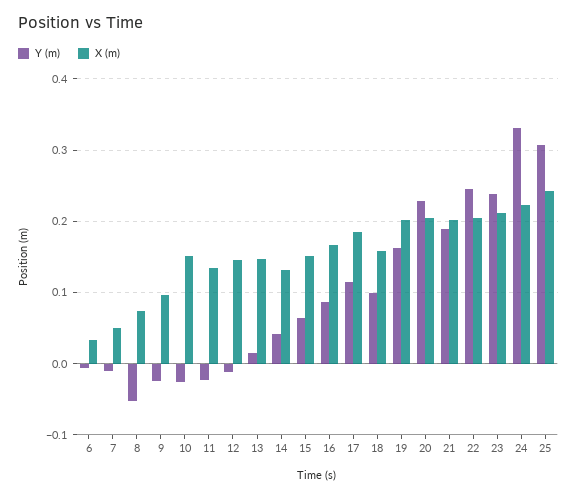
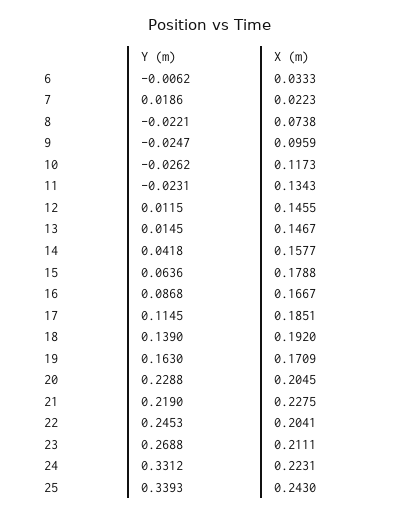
Y (m), 7: -0.01 -> 0.0186
X (m), 7: 0.05 -> 0.0223
Y (m), 8: -0.05 -> -0.0221
X (m), 10: 0.15 -> 0.1173
Y (m), 12: -0.01 -> 0.0115
X (m), 14: 0.13 -> 0.1577
X (m), 15: 0.15 -> 0.1788
Y (m), 18: 0.1 -> 0.139
X (m), 18: 0.16 -> 0.192
X (m), 19: 0.2 -> 0.1709
Y (m), 21: 0.19 -> 0.219
X (m), 21: 0.2 -> 0.2275
Y (m), 23: 0.24 -> 0.2688
Y (m), 25: 0.31 -> 0.3393

